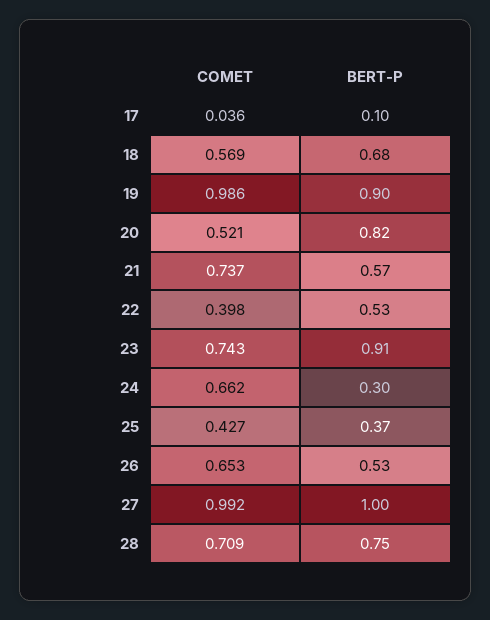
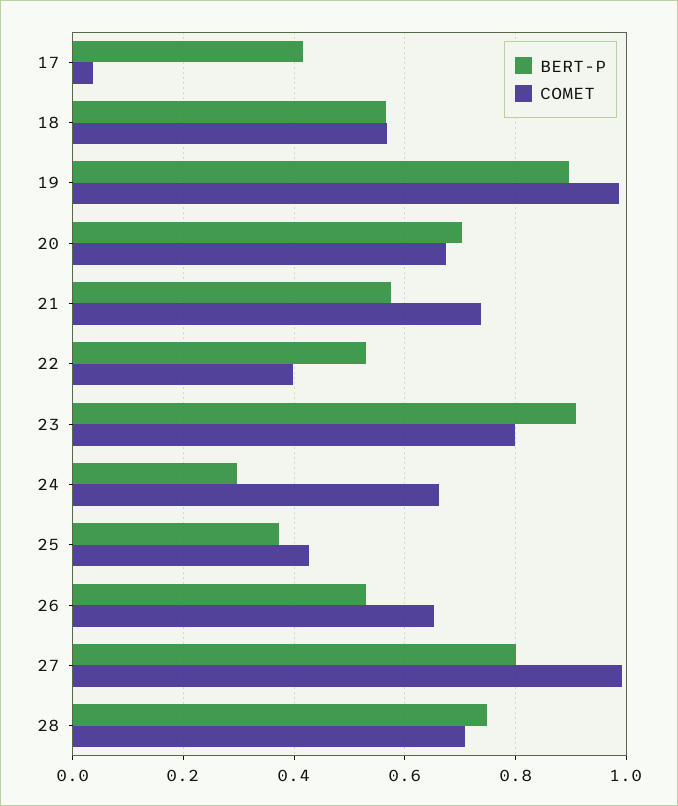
BERT-P, 17: 0.1 -> 0.42
BERT-P, 18: 0.68 -> 0.56
COMET, 20: 0.521 -> 0.68
BERT-P, 20: 0.82 -> 0.7
COMET, 23: 0.743 -> 0.8
BERT-P, 27: 1 -> 0.8

